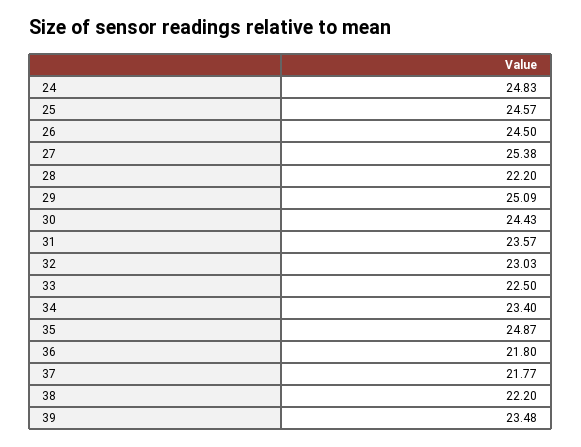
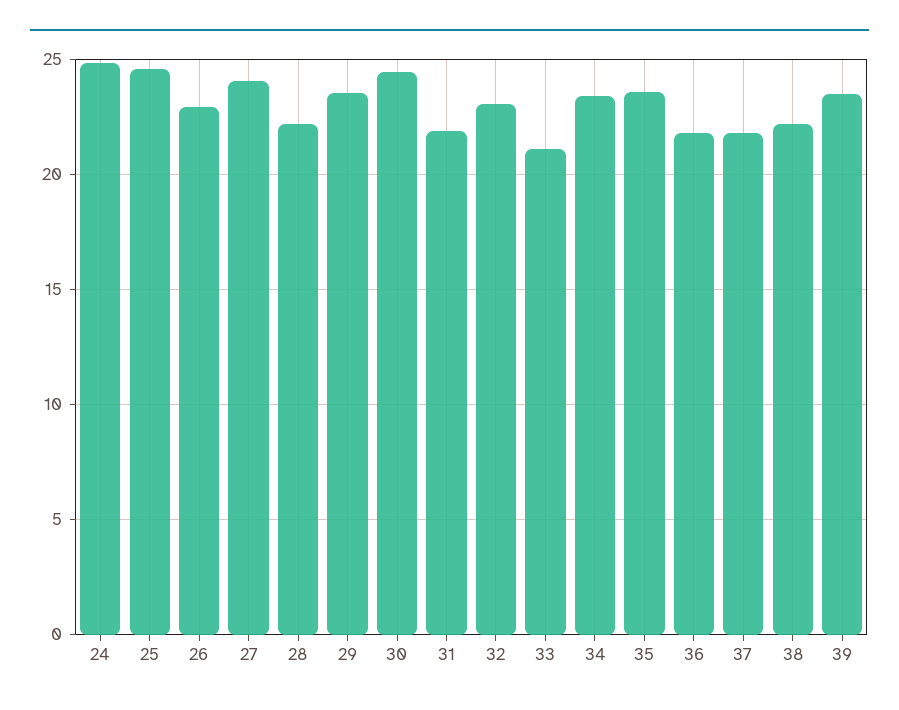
26: 24.5 -> 23
27: 25.38 -> 24
29: 25.09 -> 23.5
31: 23.57 -> 22
33: 22.5 -> 21
35: 24.87 -> 23.5

